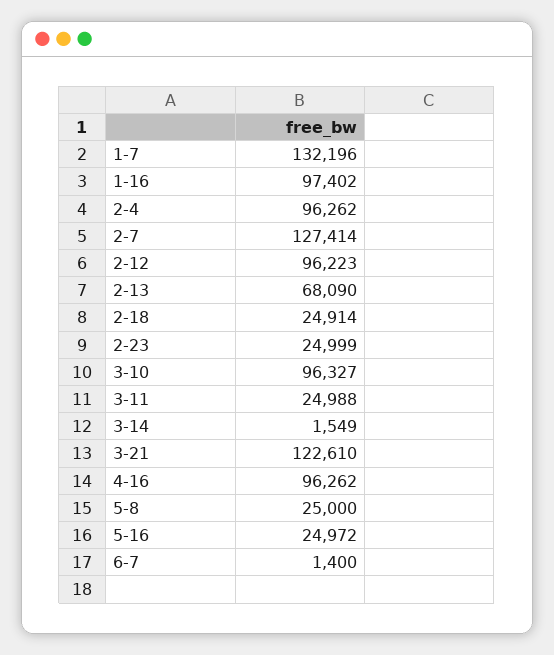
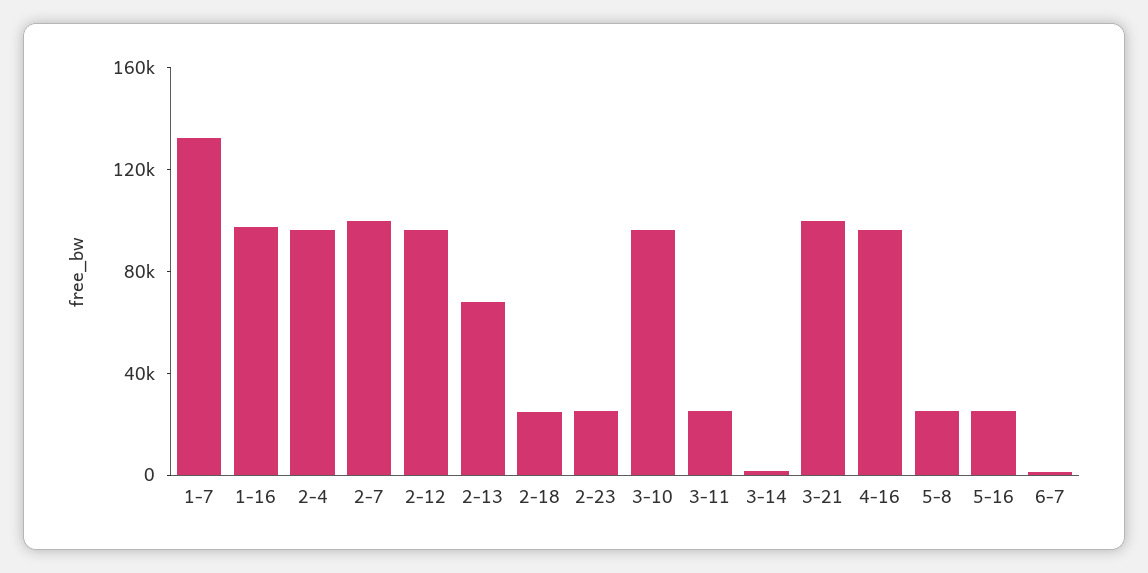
2-7: 127414 -> 100000
3-21: 122610 -> 100000

